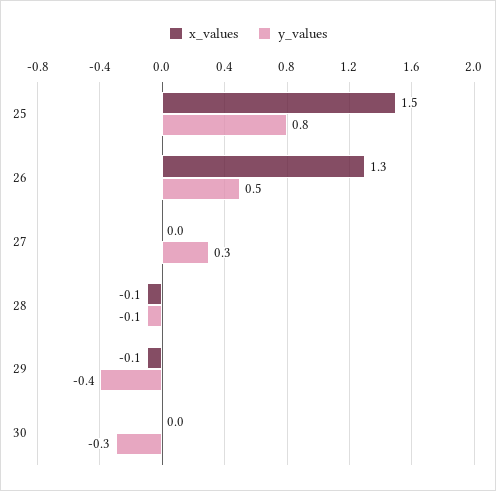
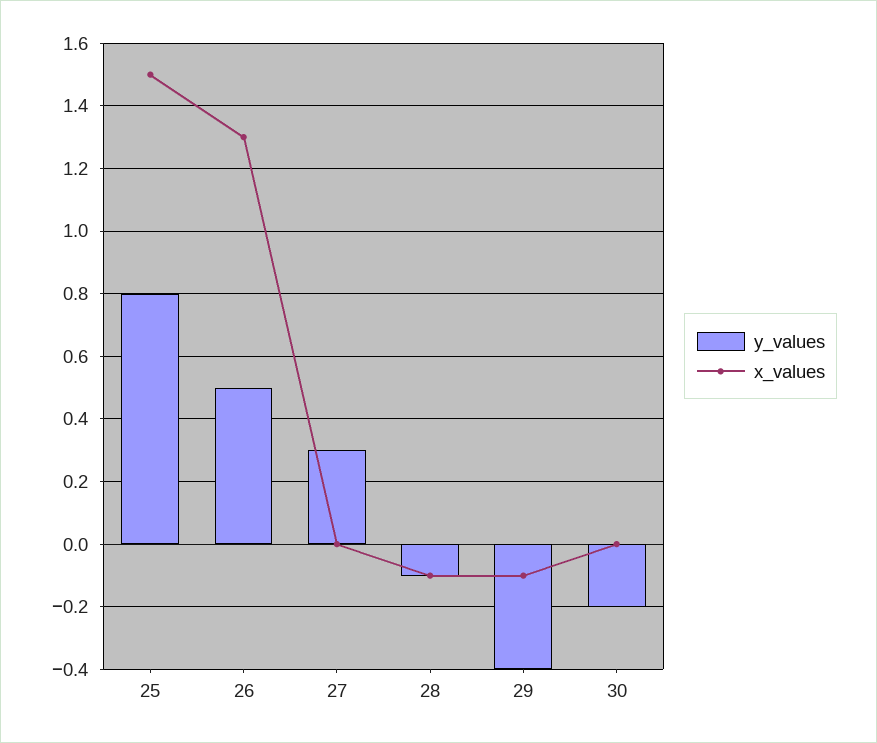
y_values, 30: -0.3 -> -0.2

